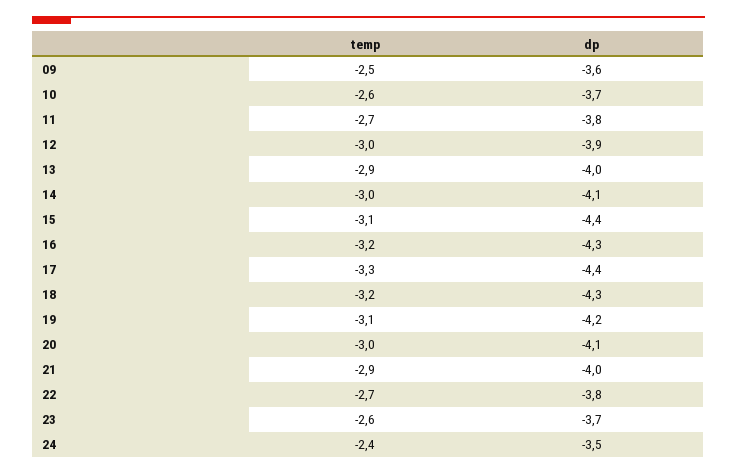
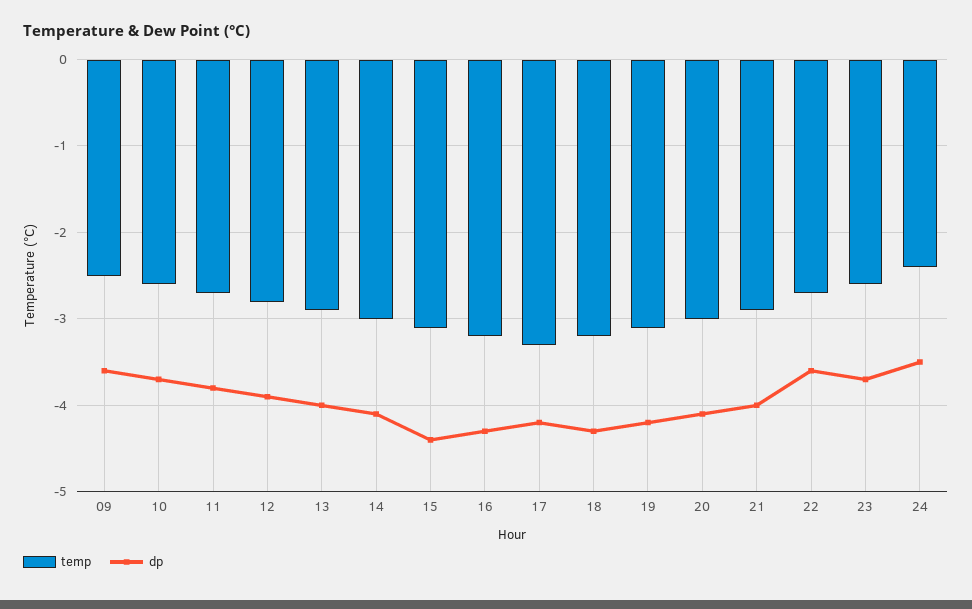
temp, 12: -3 -> -2.8
dp, 17: -4.4 -> -4.2
dp, 22: -3.8 -> -3.6

